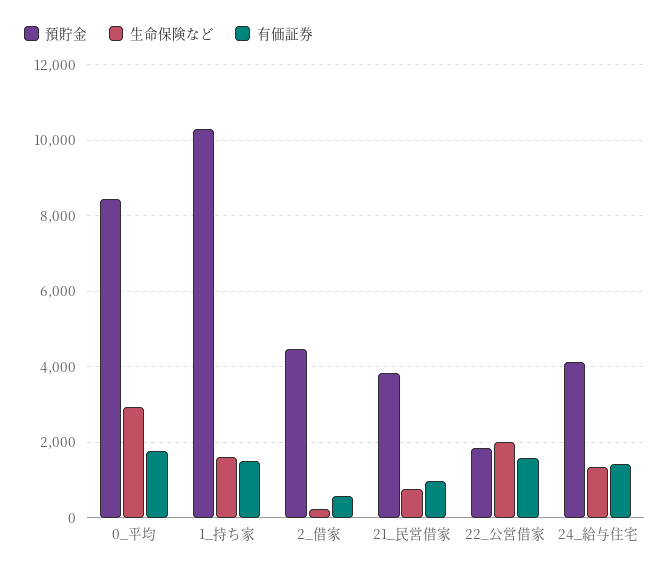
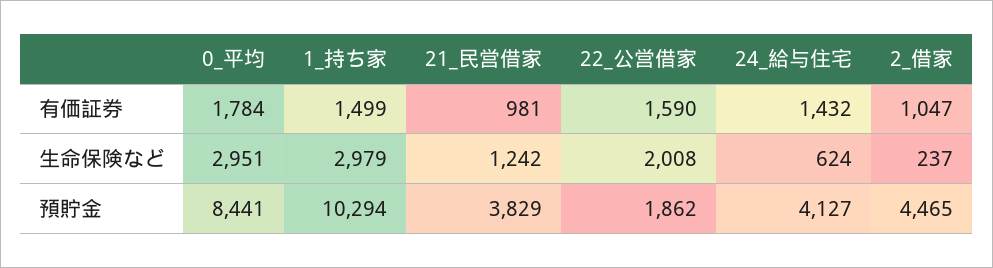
生命保険など, 1_持ち家: 1600 -> 2979
有価証券, 2_借家: 600 -> 1047
生命保険など, 21_民営借家: 800 -> 1242
生命保険など, 24_給与住宅: 1400 -> 624

